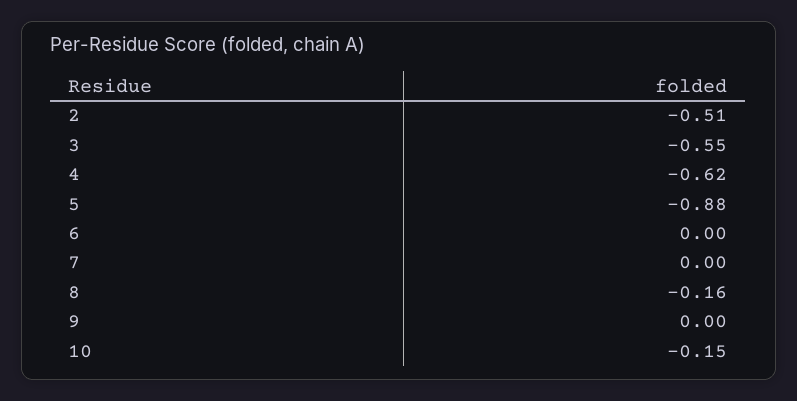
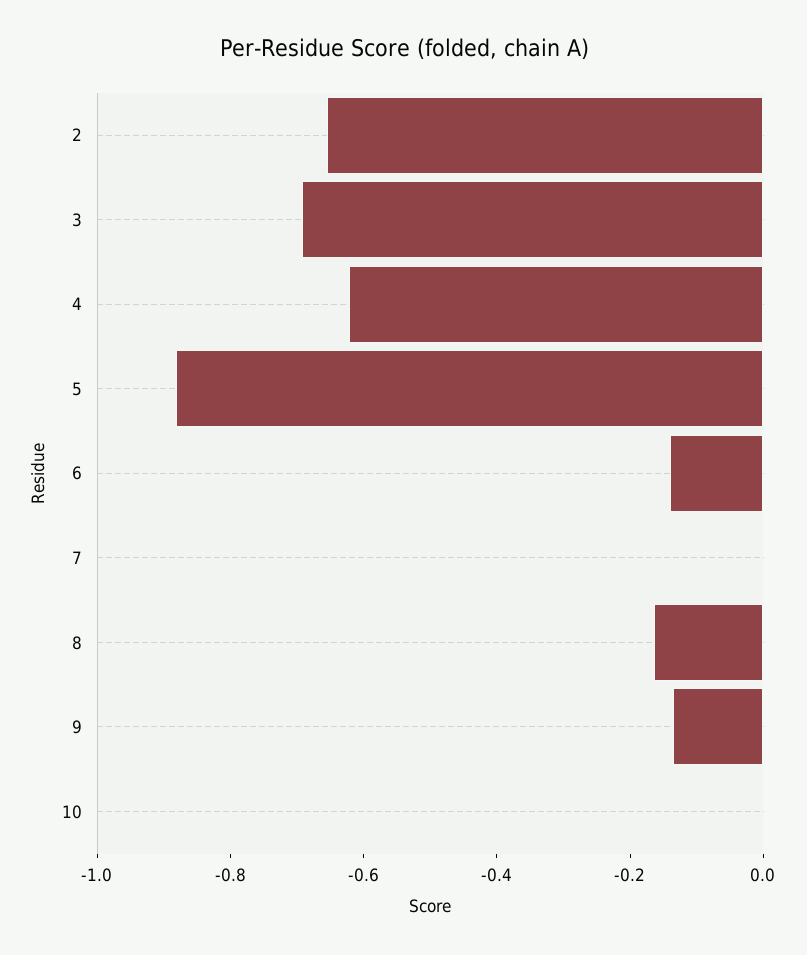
2: -0.51 -> -0.65
3: -0.55 -> -0.7
6: 0 -> -0.15
9: 0 -> -0.15
10: -0.15 -> 0

